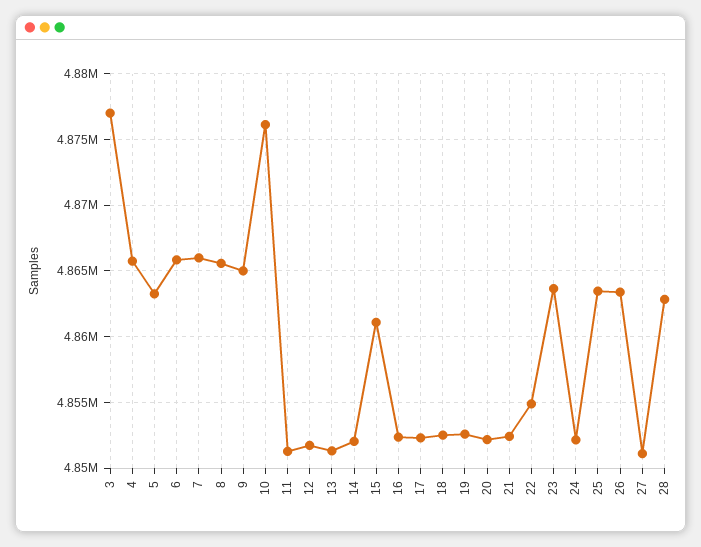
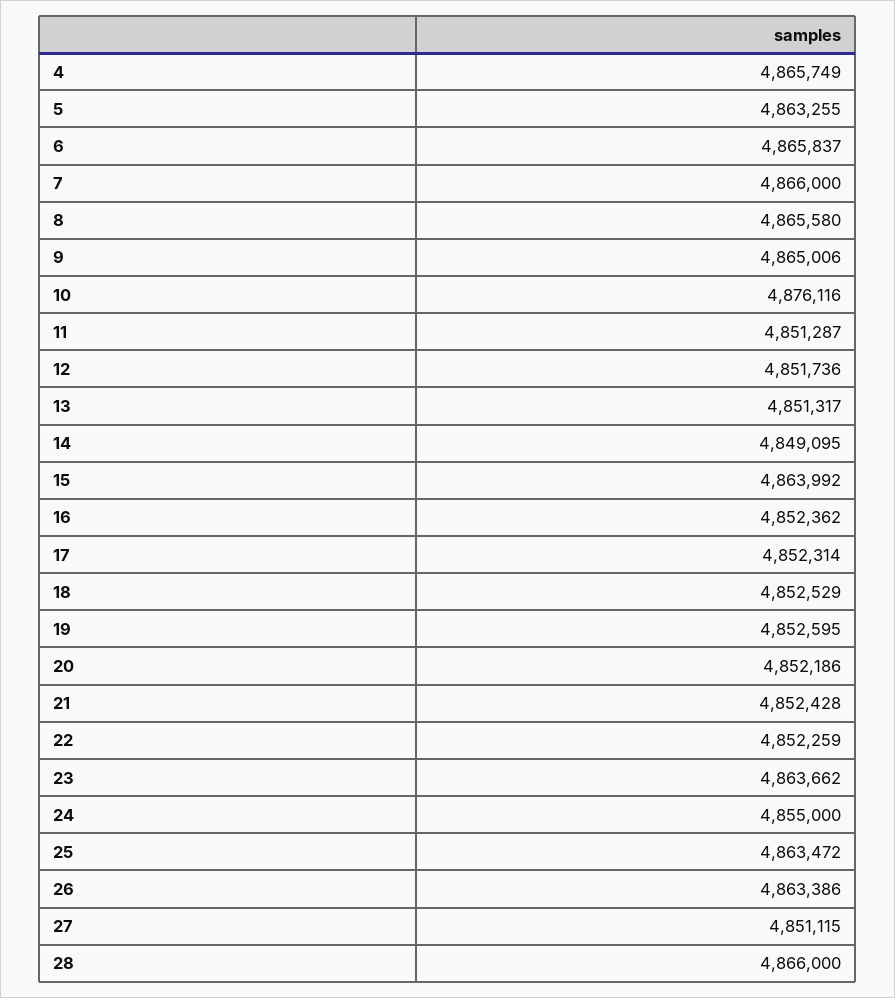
3: 4877000 -> none
14: 4852000 -> 4849095
15: 4861000 -> 4863992
22: 4855000 -> 4852259
24: 4852000 -> 4855000
28: 4863000 -> 4866000

